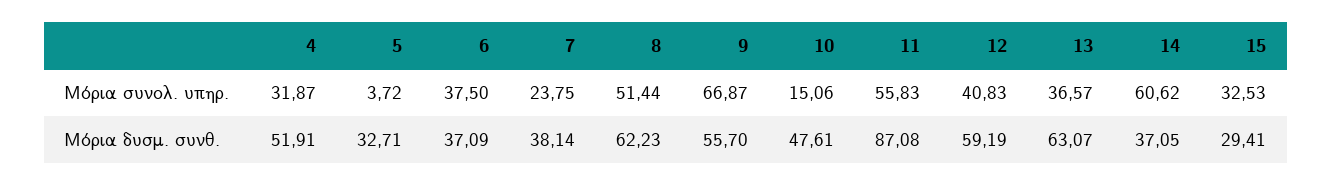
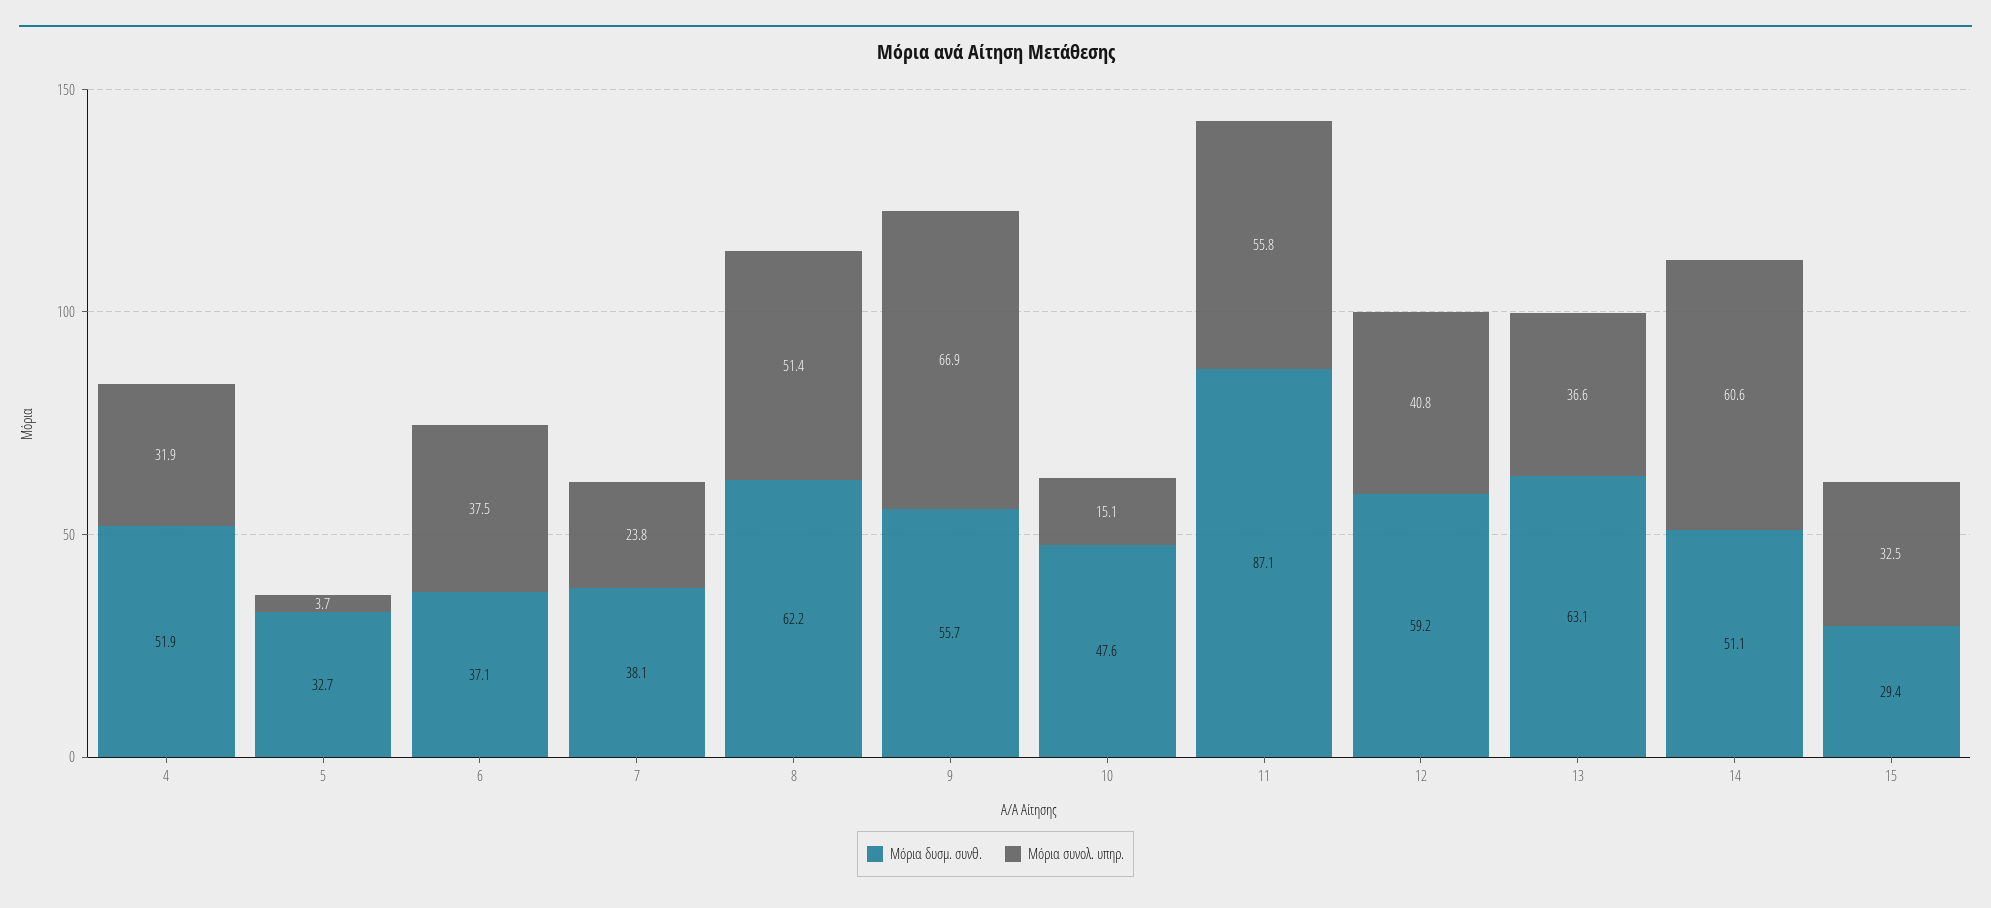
Μόρια δυσμ. συνθ., 14: 37.05 -> 51.1

